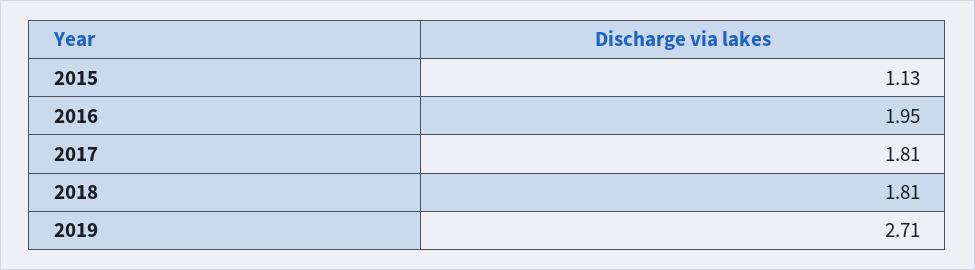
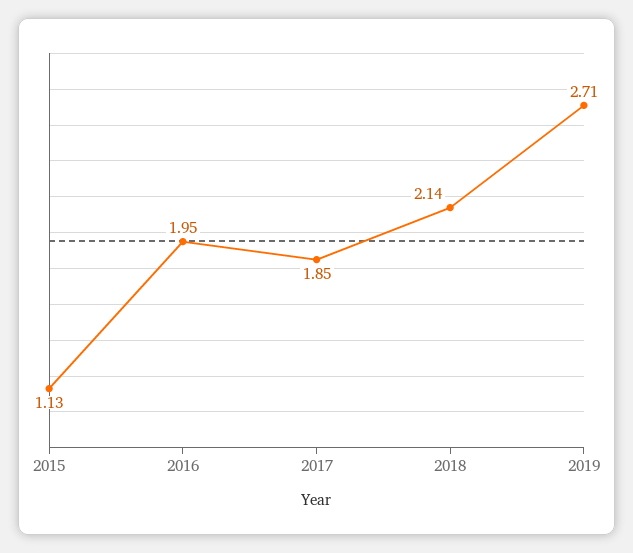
2017: 1.81 -> 1.85
2018: 1.81 -> 2.14

